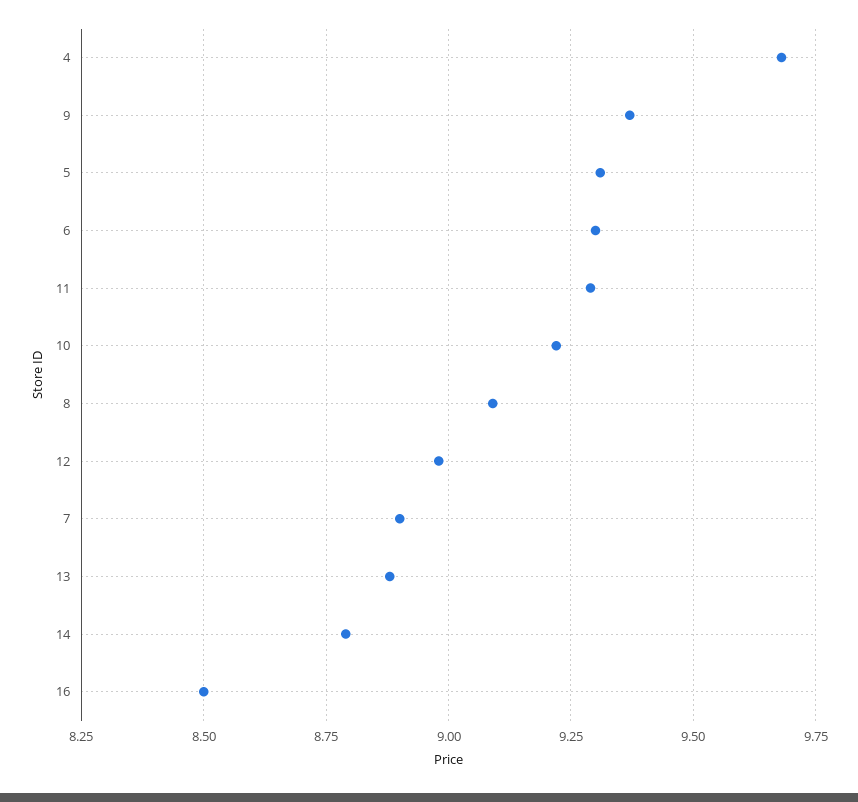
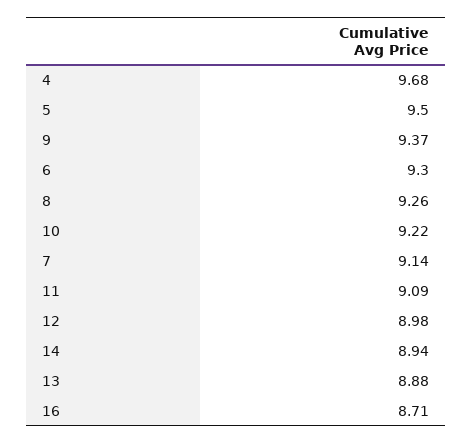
5: 9.3 -> 9.5
11: 9.3 -> 9.09
8: 9.1 -> 9.26
7: 8.9 -> 9.14
14: 8.8 -> 8.94
16: 8.5 -> 8.71

